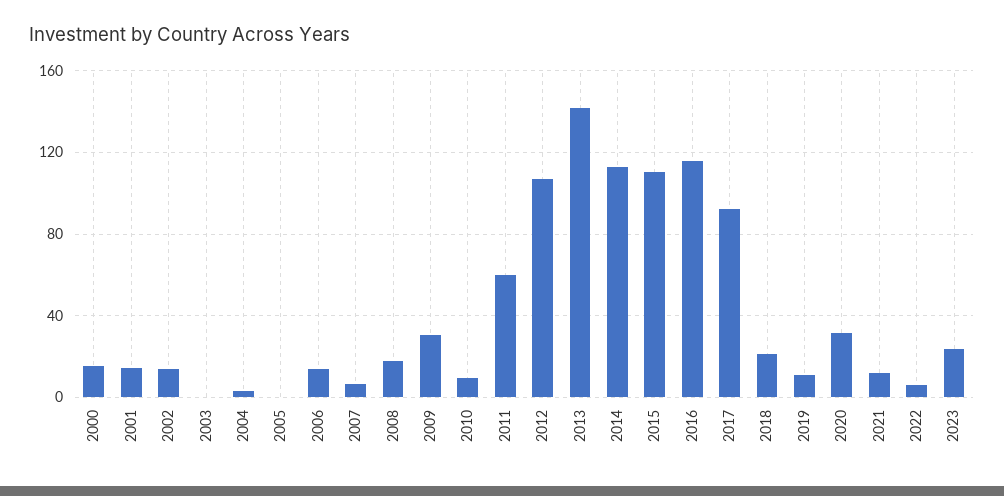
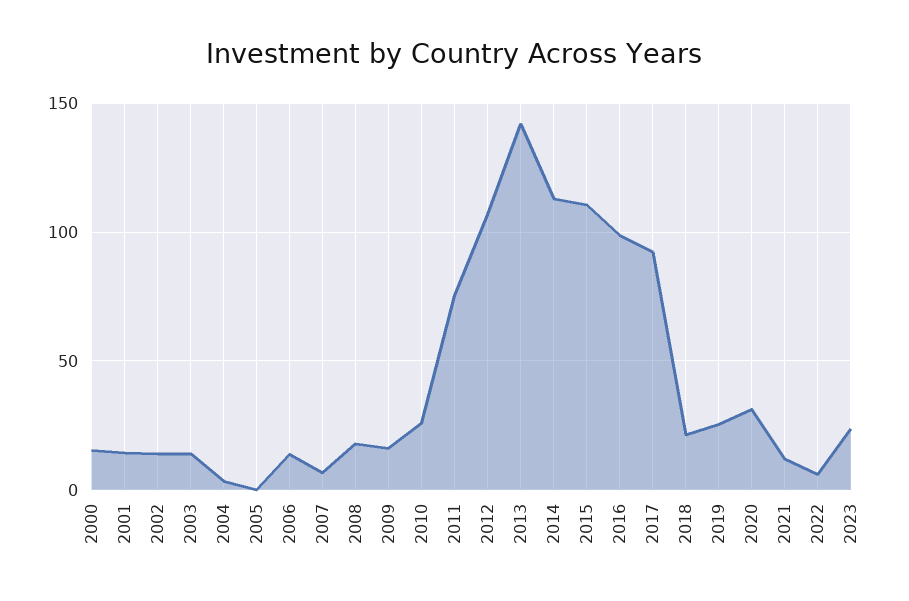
2003: 0 -> 15
2009: 30 -> 15
2010: 10 -> 25
2011: 60 -> 75
2016: 115 -> 100
2019: 10 -> 25

